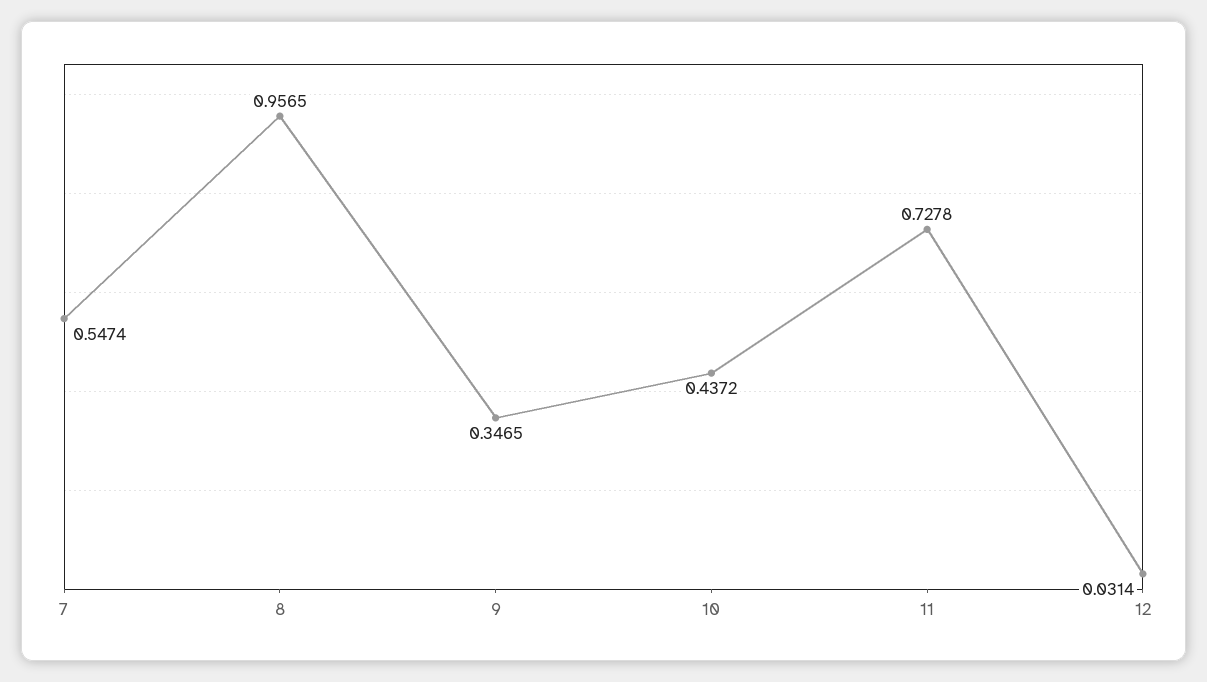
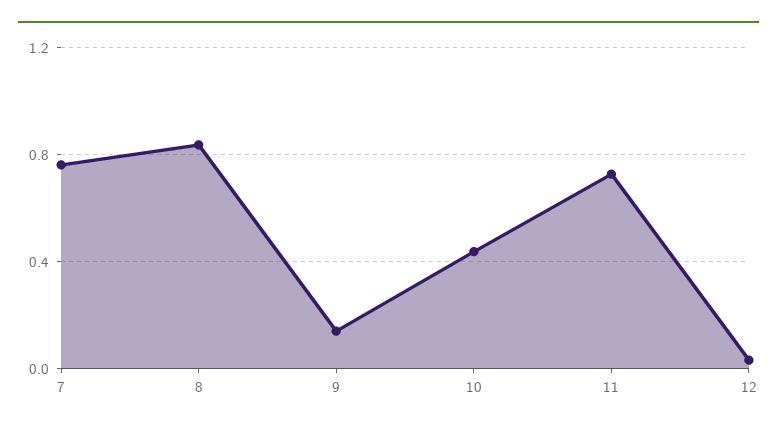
7: 0.5474 -> 0.75
8: 0.9565 -> 0.85
9: 0.3465 -> 0.15

